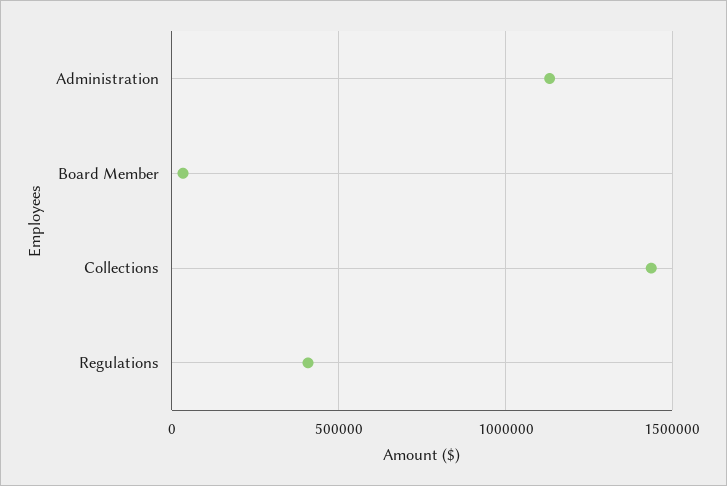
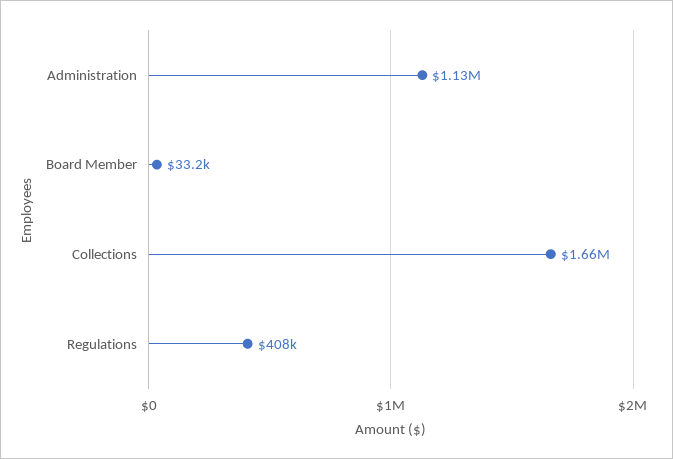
Collections: 1450000 -> 1660000

